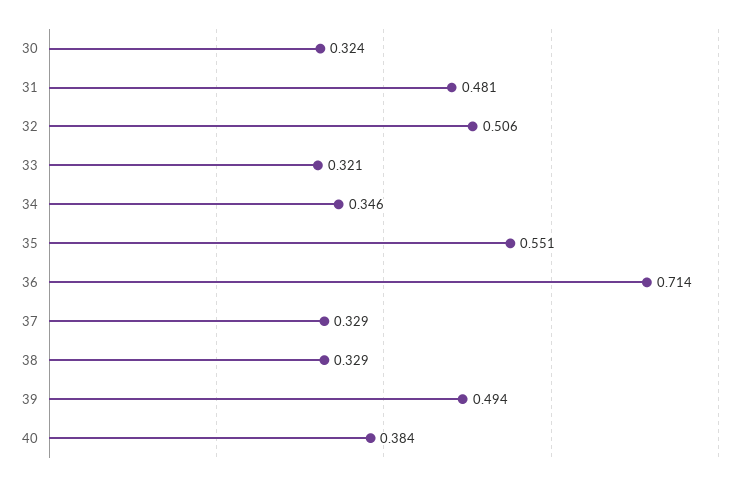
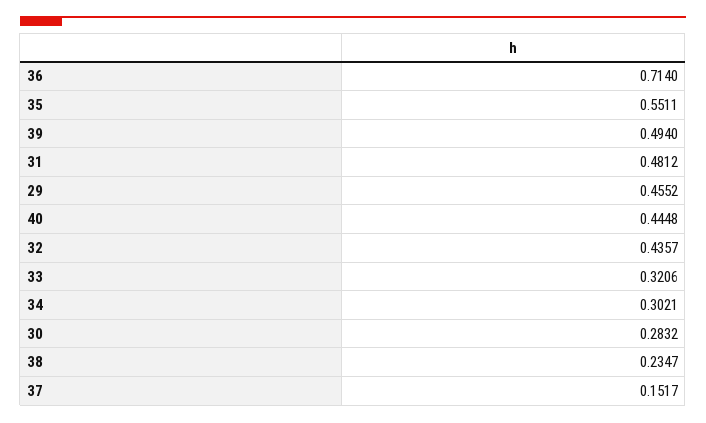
30: 0.324 -> 0.2832
32: 0.506 -> 0.4357
34: 0.346 -> 0.3021
37: 0.329 -> 0.1517
38: 0.329 -> 0.2347
40: 0.384 -> 0.4448
29: none -> 0.4552

